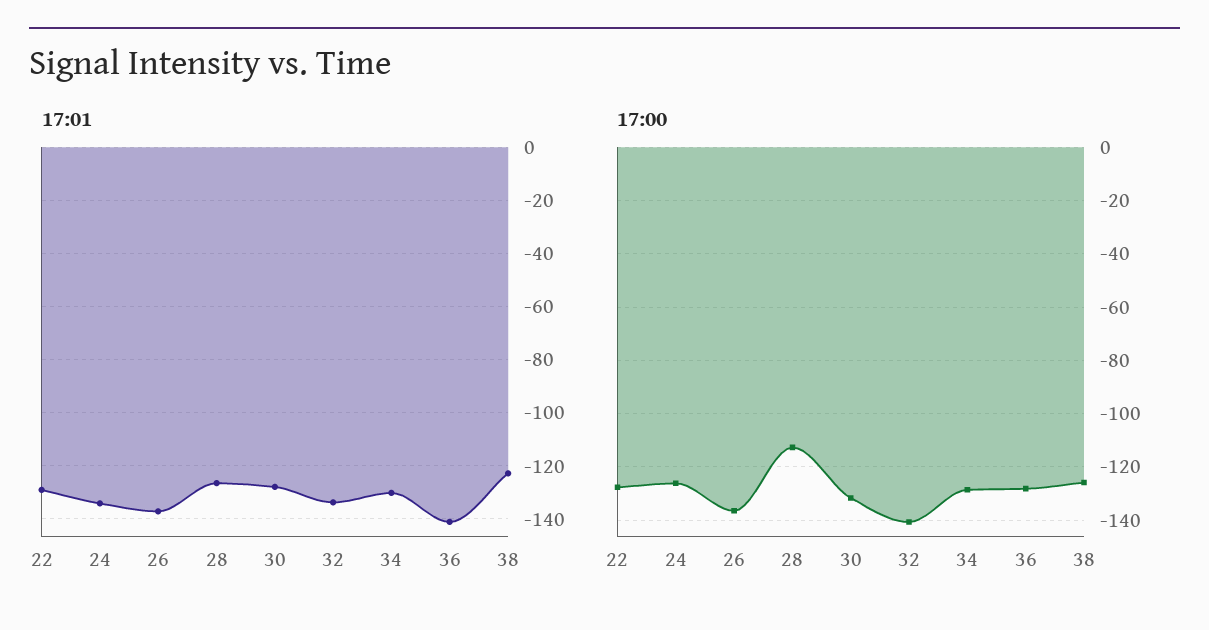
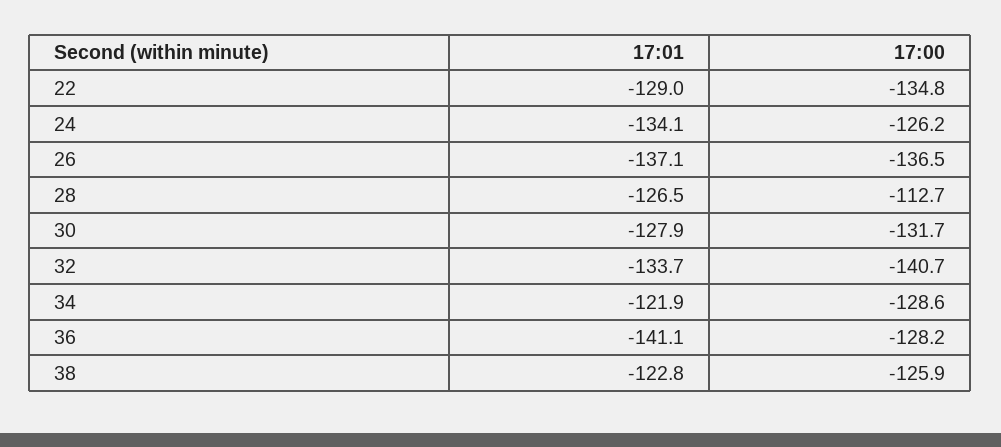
17:01, 34: -130 -> -121.9
17:00, 22: -127.5 -> -134.8

